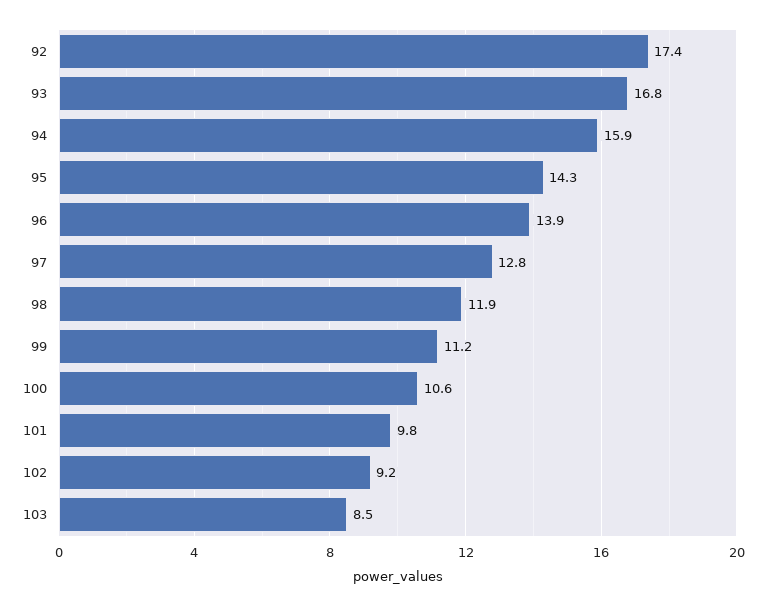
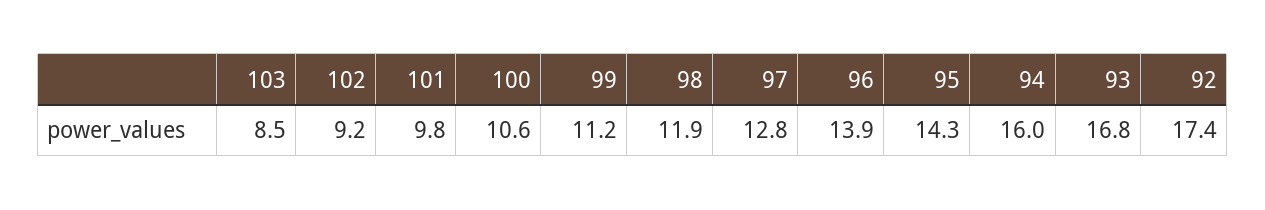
94: 15.9 -> 16

